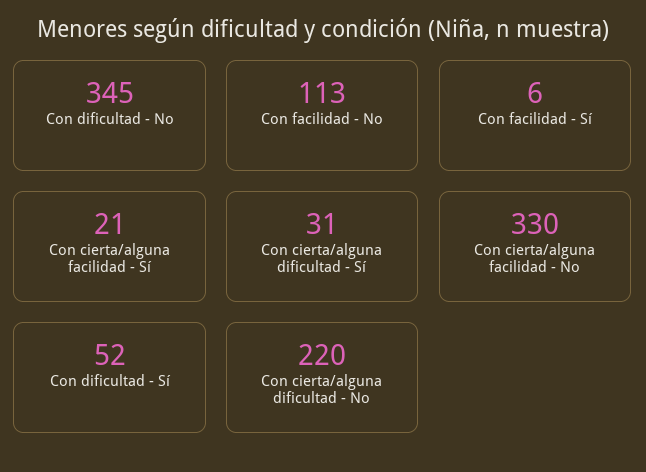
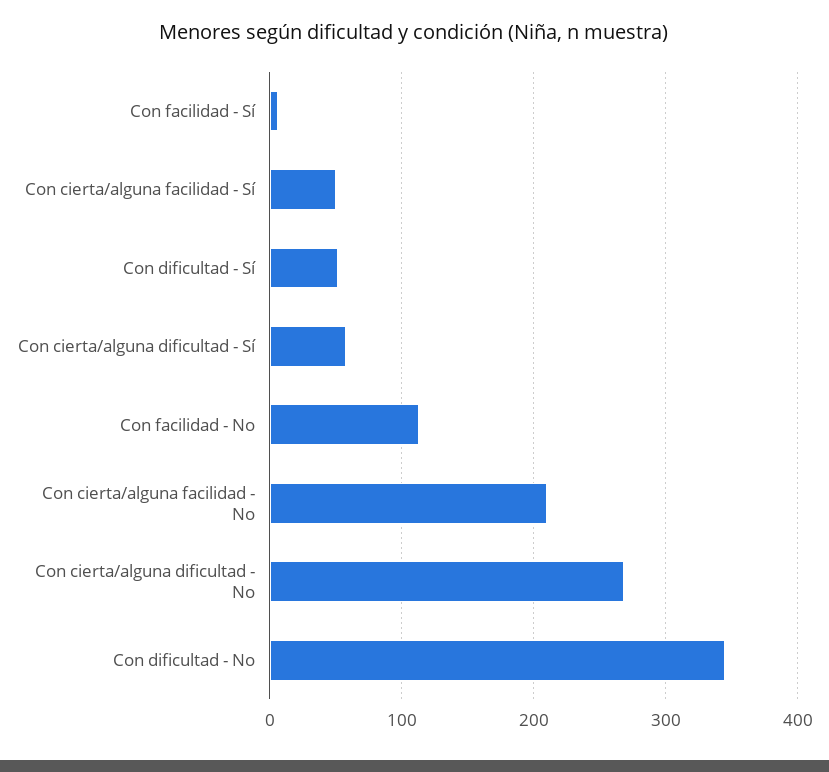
Con cierta/alguna facilidad - Sí: 21 -> 50
Con cierta/alguna dificultad - Sí: 31 -> 60
Con cierta/alguna facilidad - No: 330 -> 210
Con cierta/alguna dificultad - No: 220 -> 270

